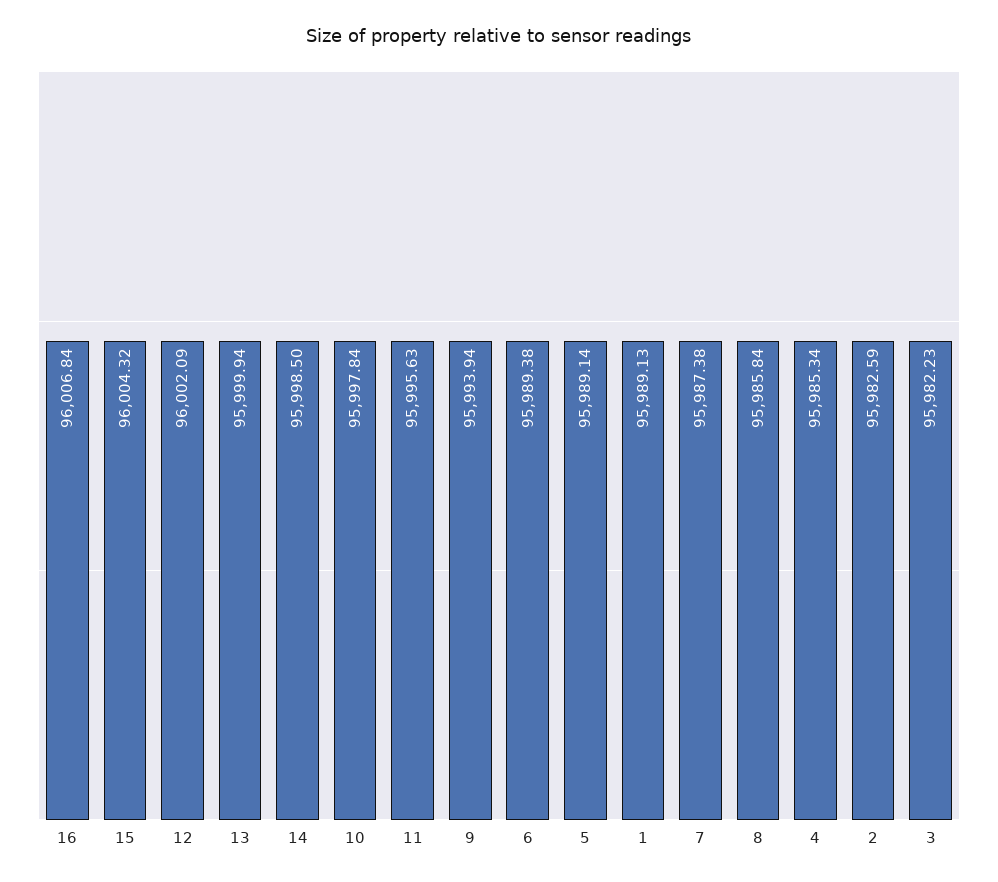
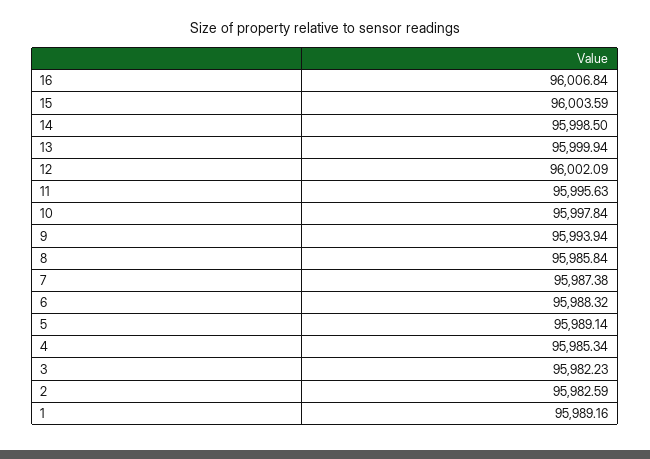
15: 96004.32 -> 96003.59
6: 95989.38 -> 95988.32
1: 95989.13 -> 95989.16

